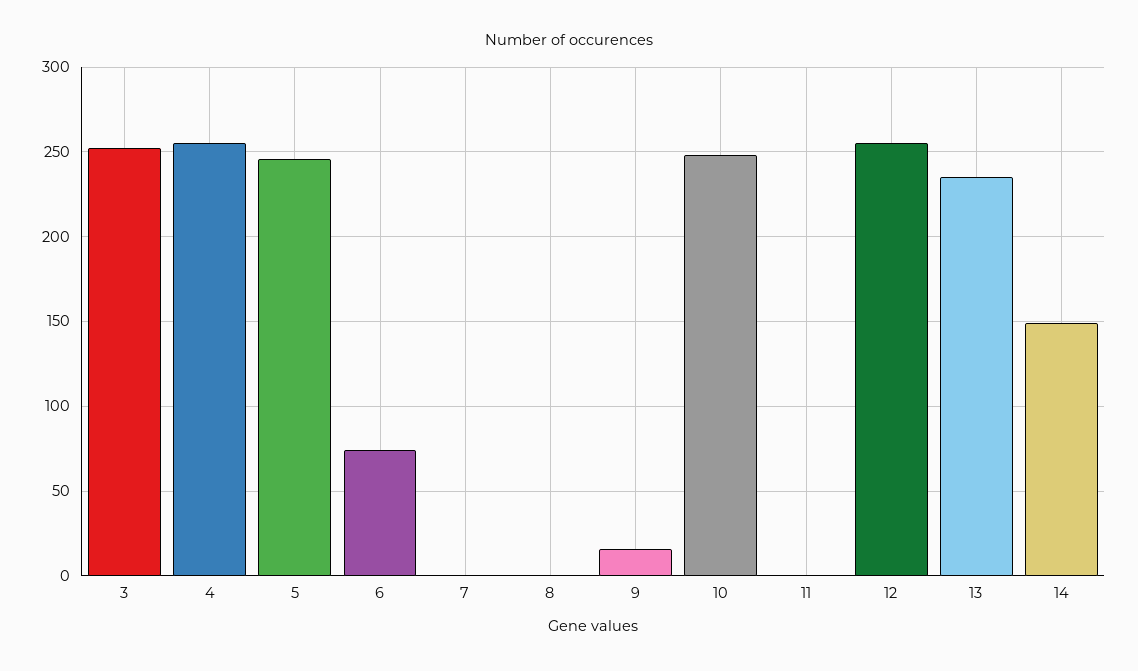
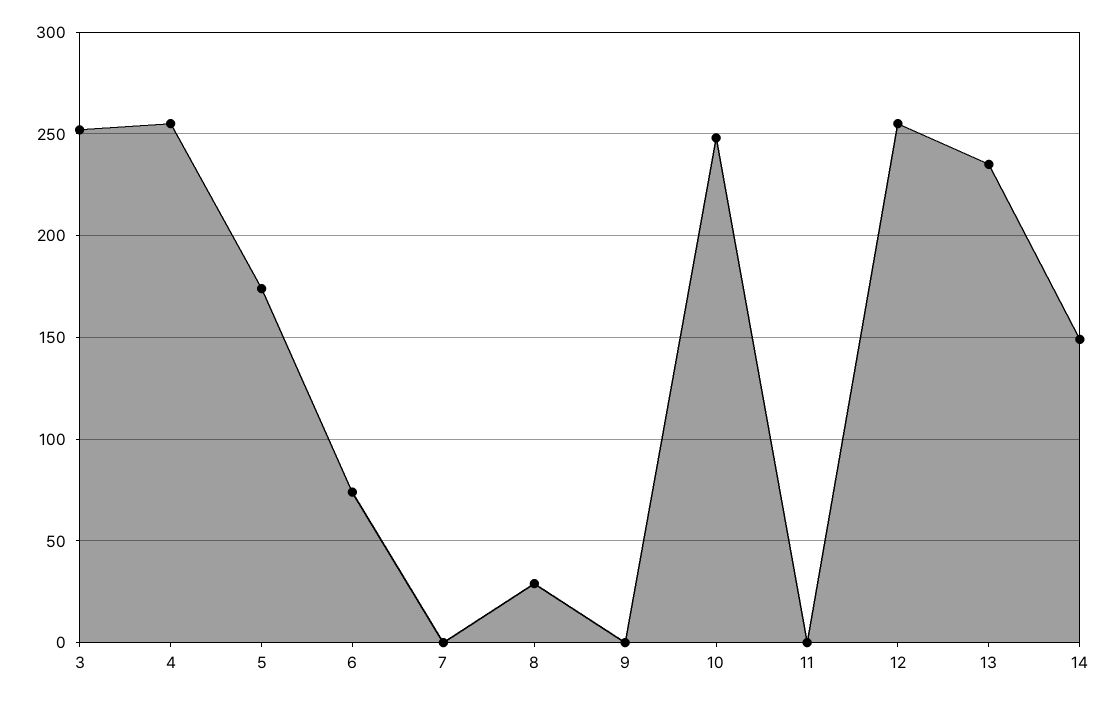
5: 245 -> 175
8: 0 -> 30
9: 15 -> 0

